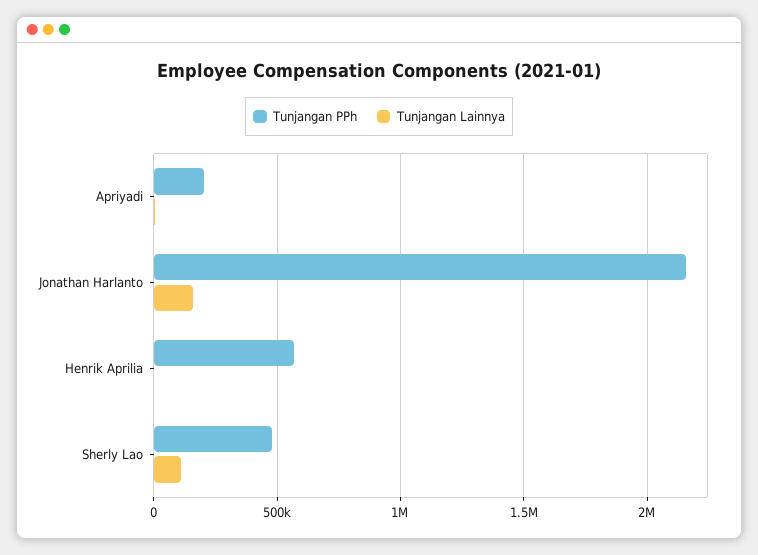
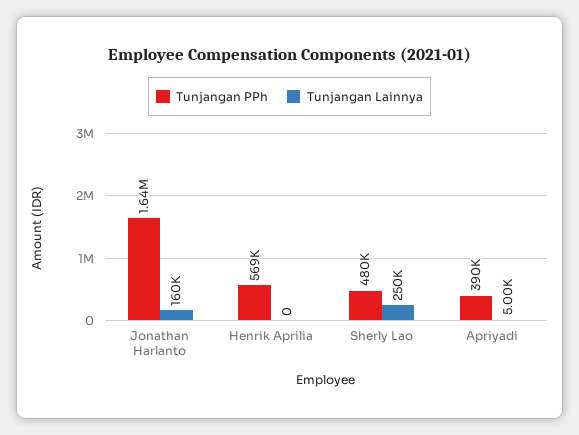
Tunjangan PPh, Apriyadi: 200000 -> 390000
Tunjangan PPh, Jonathan Harlanto: 2150000 -> 1640000
Tunjangan Lainnya, Sherly Lao: 100000 -> 250000

